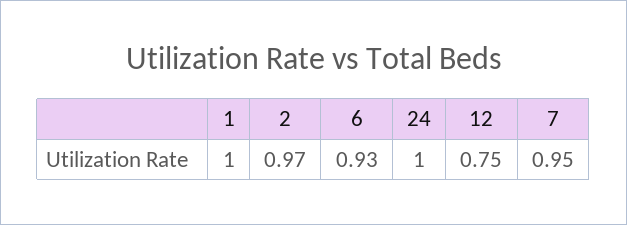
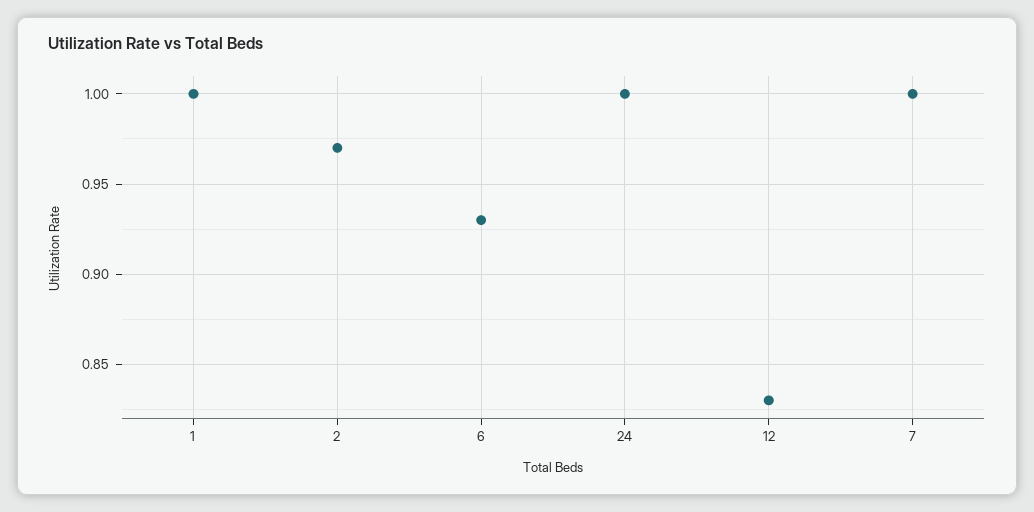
12: 0.75 -> 0.83
7: 0.95 -> 1

